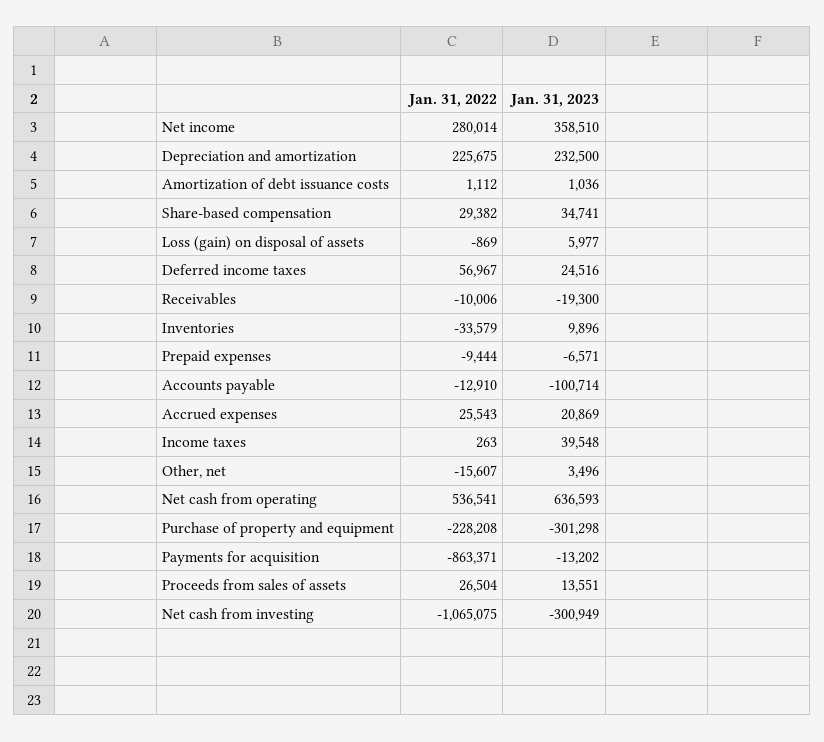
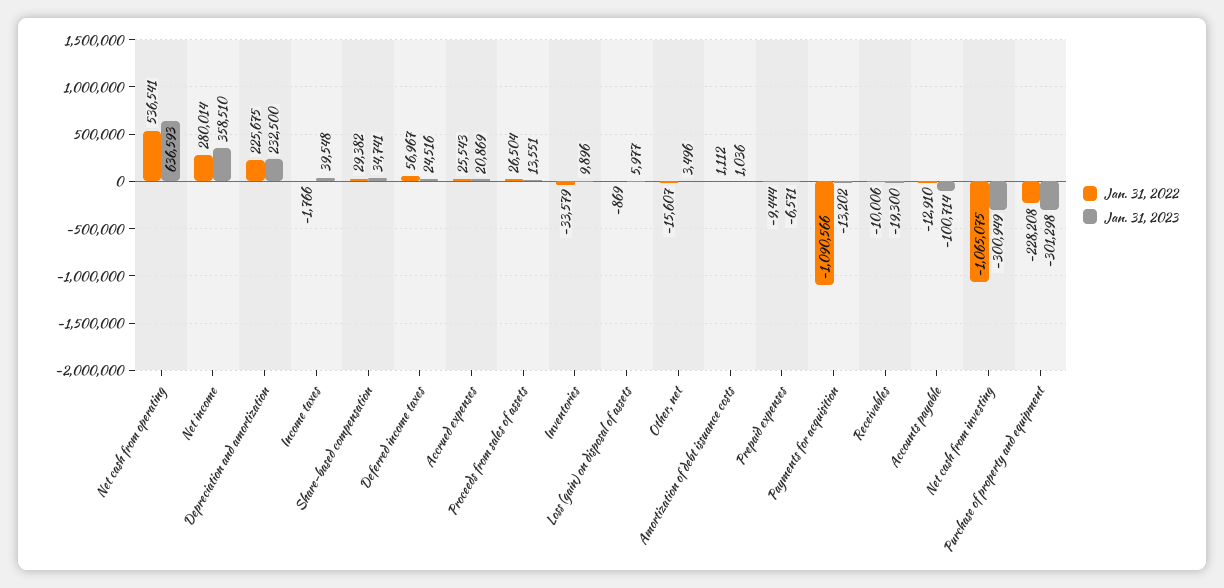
Jan. 31, 2022, Income taxes: 263 -> -1766
Jan. 31, 2022, Payments for acquisition: -863371 -> -1090566

